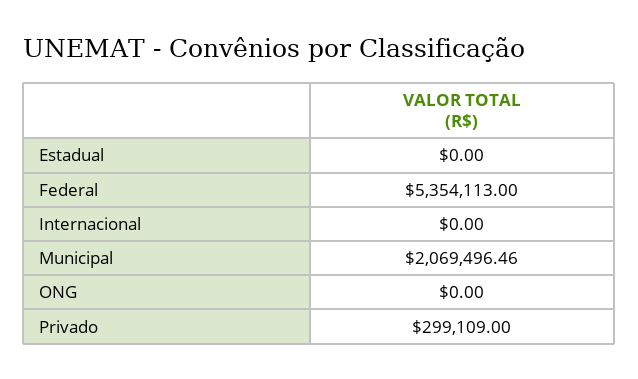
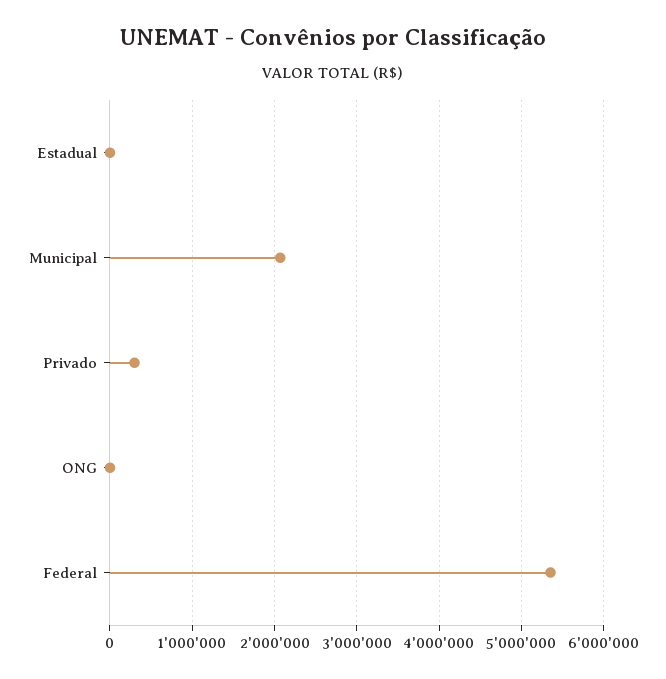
Internacional: 0 -> none

